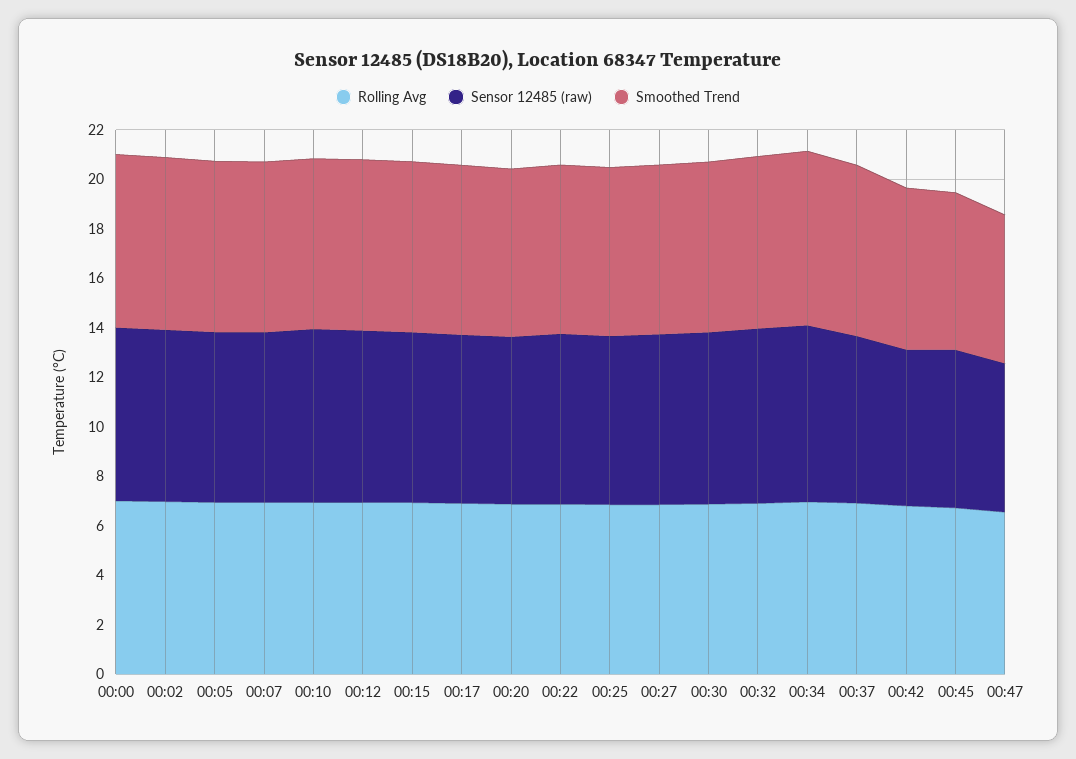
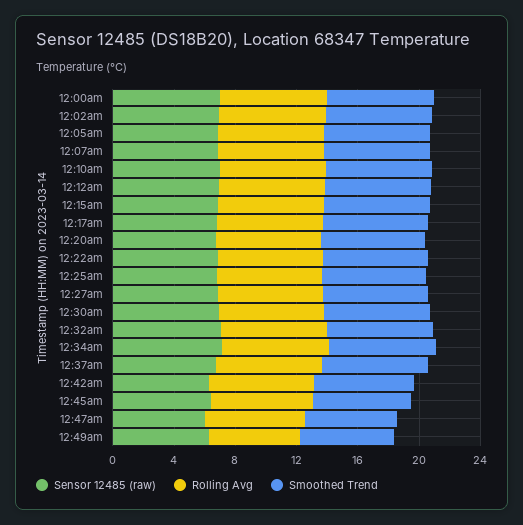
Sensor 12485 (raw), 12:49am: none -> 6
Rolling Avg, 12:49am: none -> 6
Smoothed Trend, 12:49am: none -> 6

